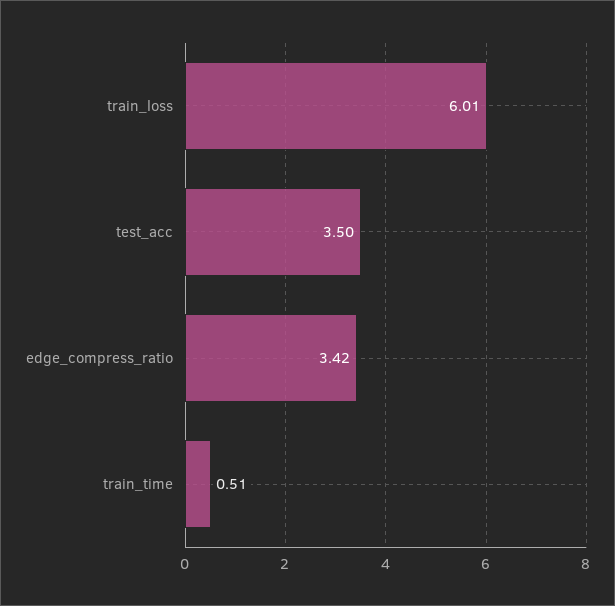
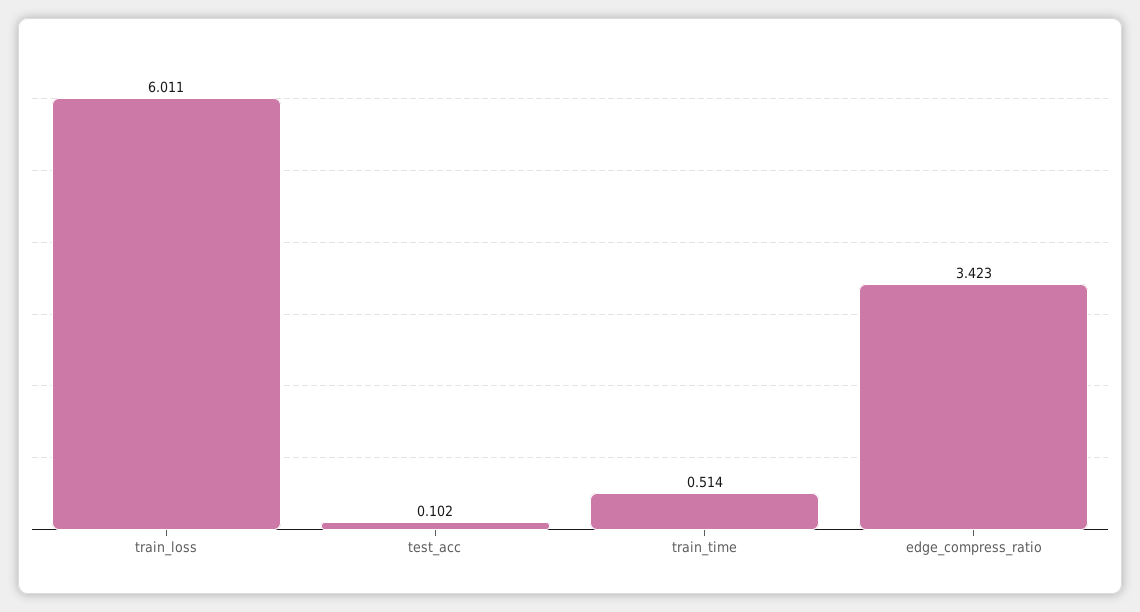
test_acc: 3.5 -> 0.102

